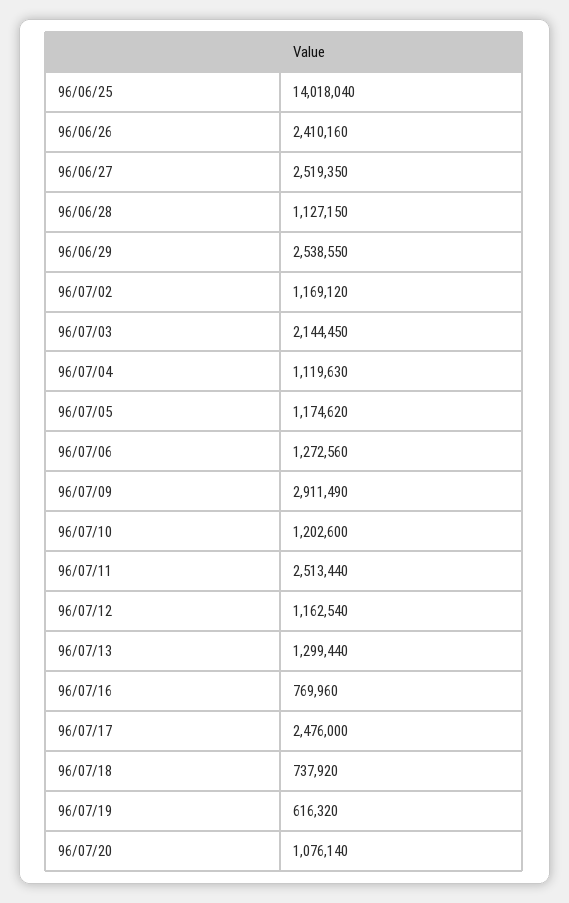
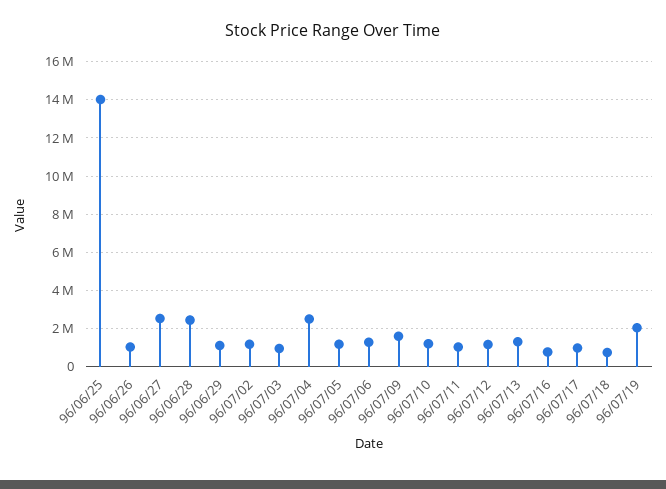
96/06/26: 2410160 -> 1000000
96/06/28: 1127150 -> 2500000
96/06/29: 2538550 -> 1000000
96/07/03: 2144450 -> 1000000
96/07/04: 1119630 -> 2500000
96/07/09: 2911490 -> 1500000
96/07/11: 2513440 -> 1000000
96/07/17: 2476000 -> 1000000
96/07/19: 616320 -> 2000000
96/07/20: 1076140 -> none

